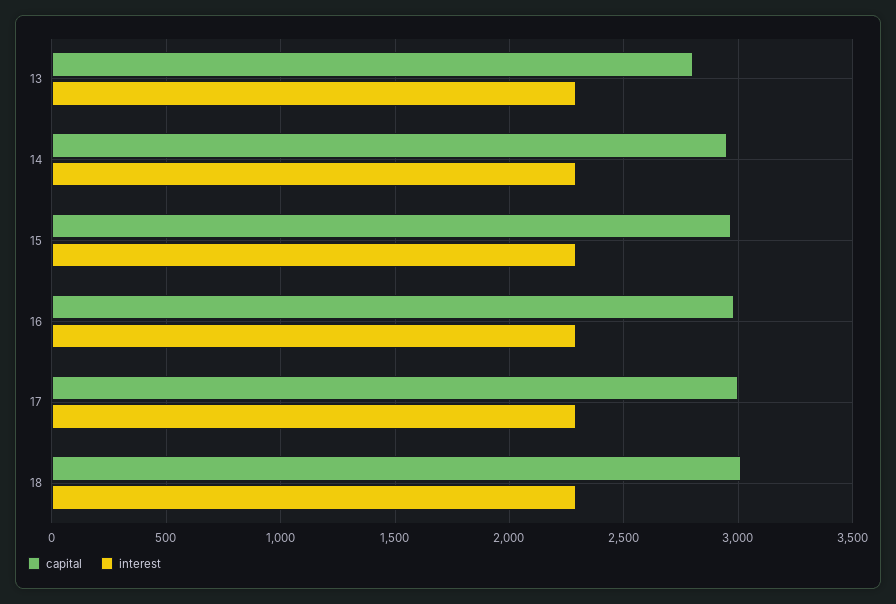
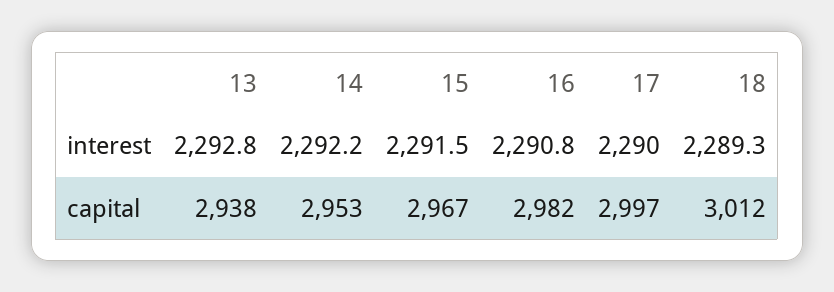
capital, 13: 2800 -> 2938

